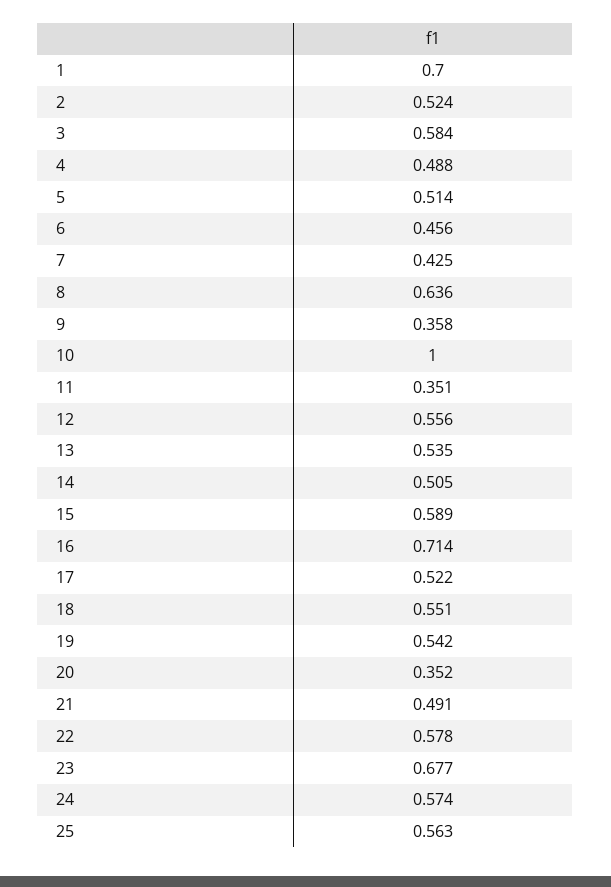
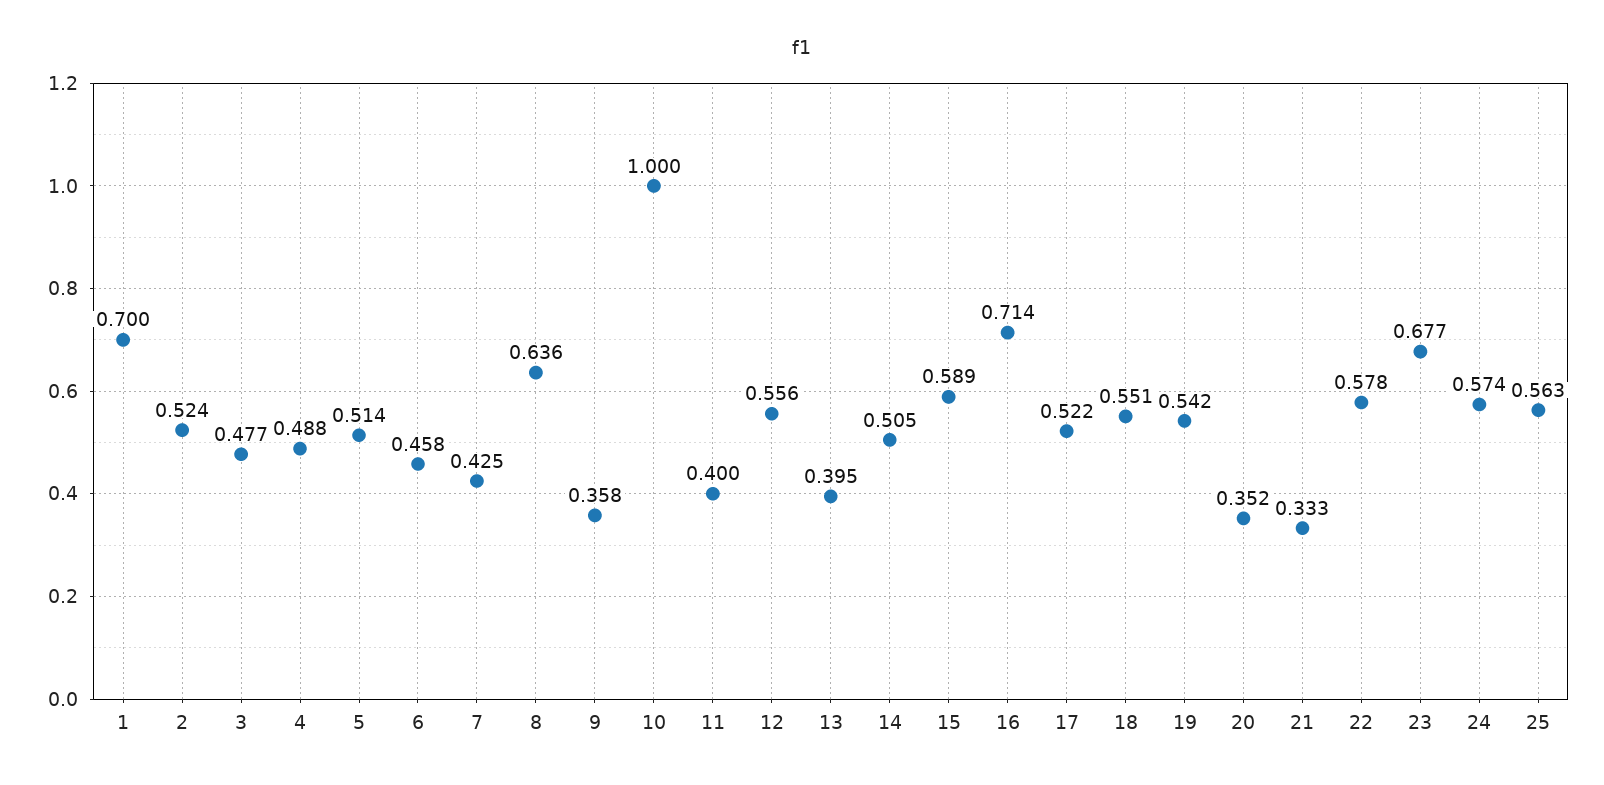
3: 0.584 -> 0.477
6: 0.456 -> 0.458
11: 0.351 -> 0.4
13: 0.535 -> 0.395
21: 0.491 -> 0.333

